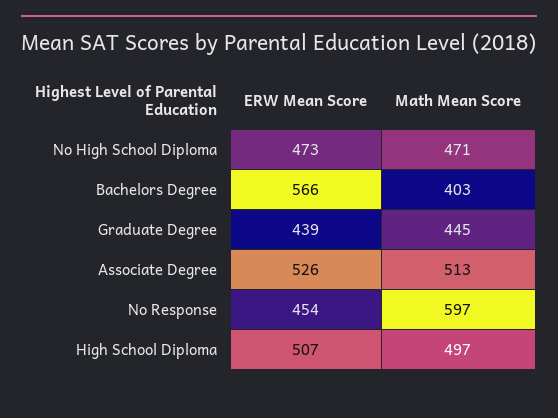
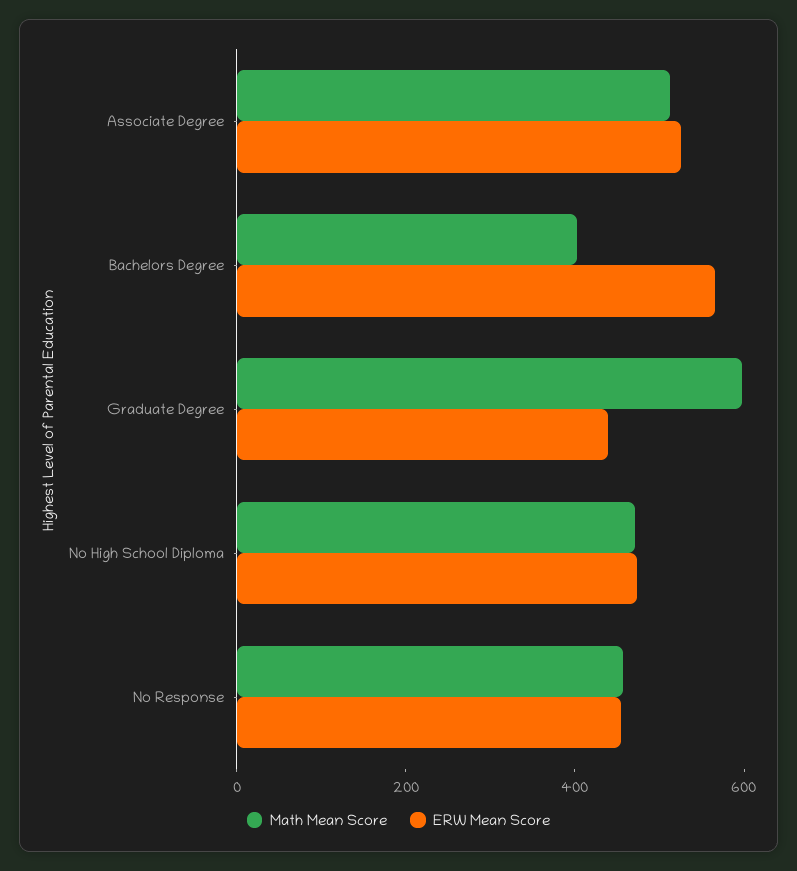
Math Mean Score, Graduate Degree: 445 -> 600
Math Mean Score, No Response: 597 -> 450
ERW Mean Score, High School Diploma: 507 -> none
Math Mean Score, High School Diploma: 497 -> none

